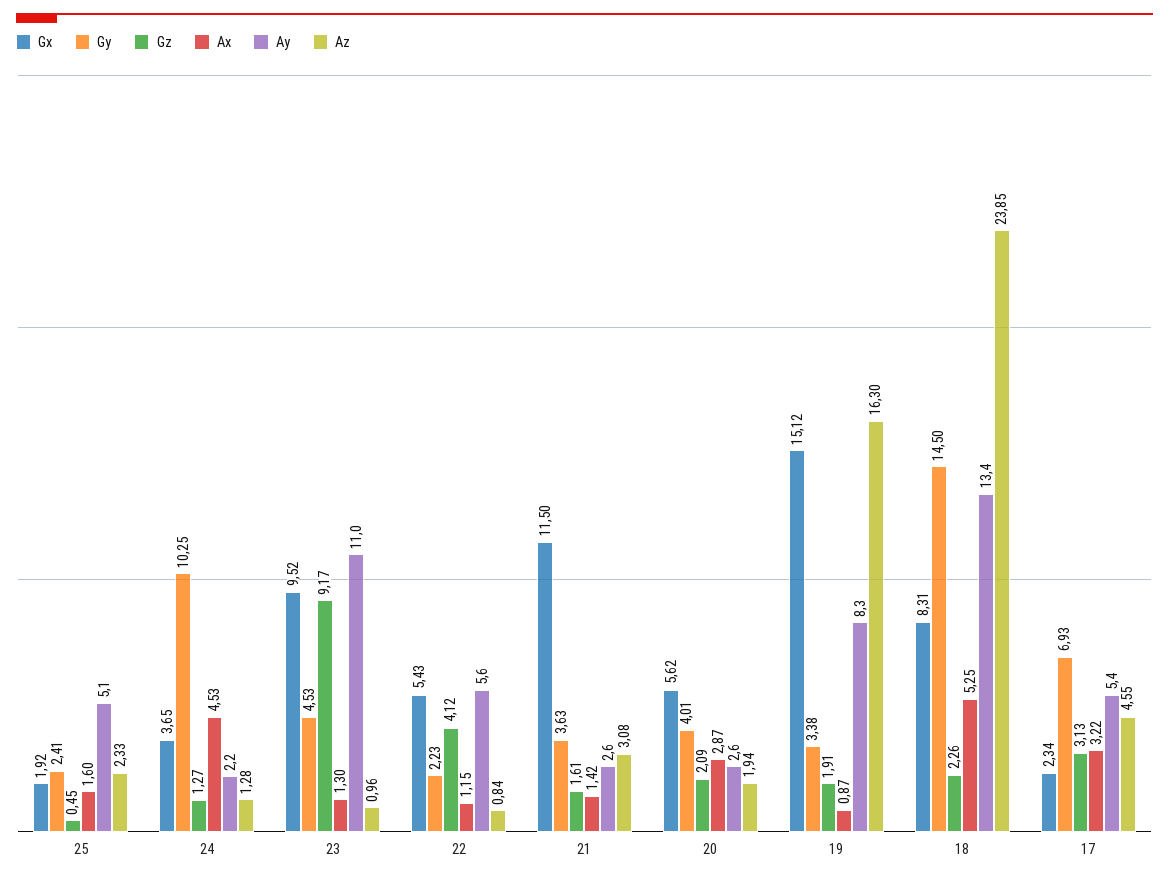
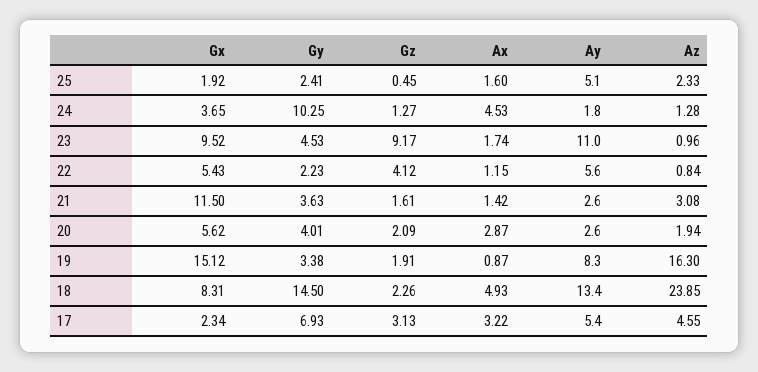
Ay, 24: 2.2 -> 1.8
Ax, 23: 1.3 -> 1.74
Ax, 18: 5.25 -> 4.93

